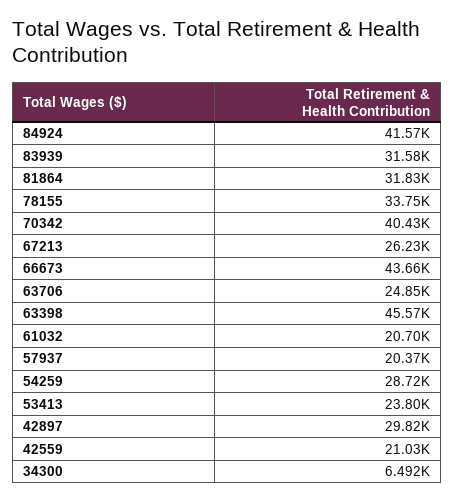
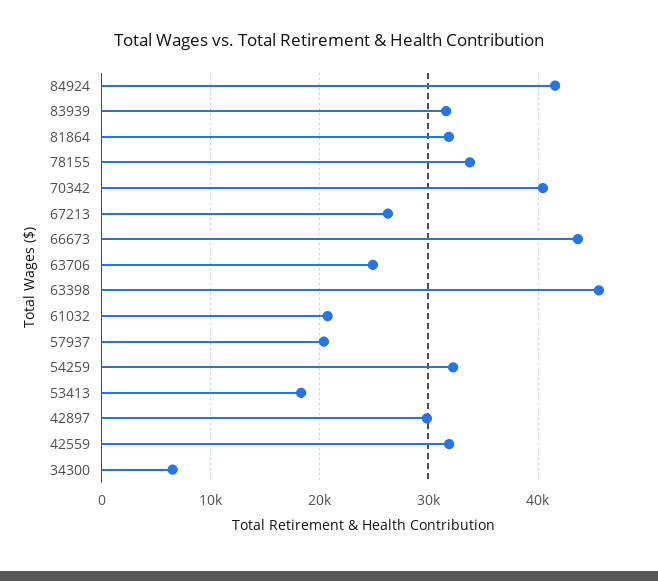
54259: 28720 -> 32000
53413: 23800 -> 18000
42559: 21030 -> 32000

